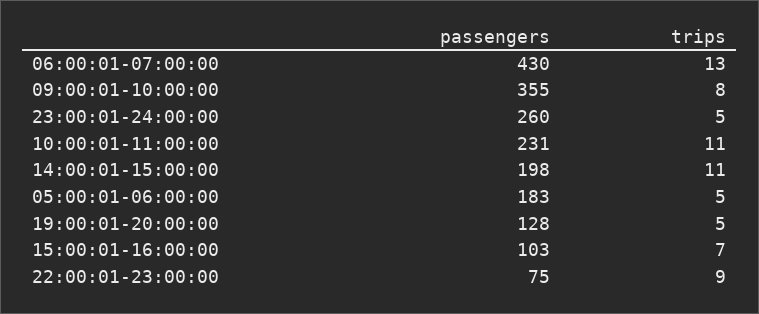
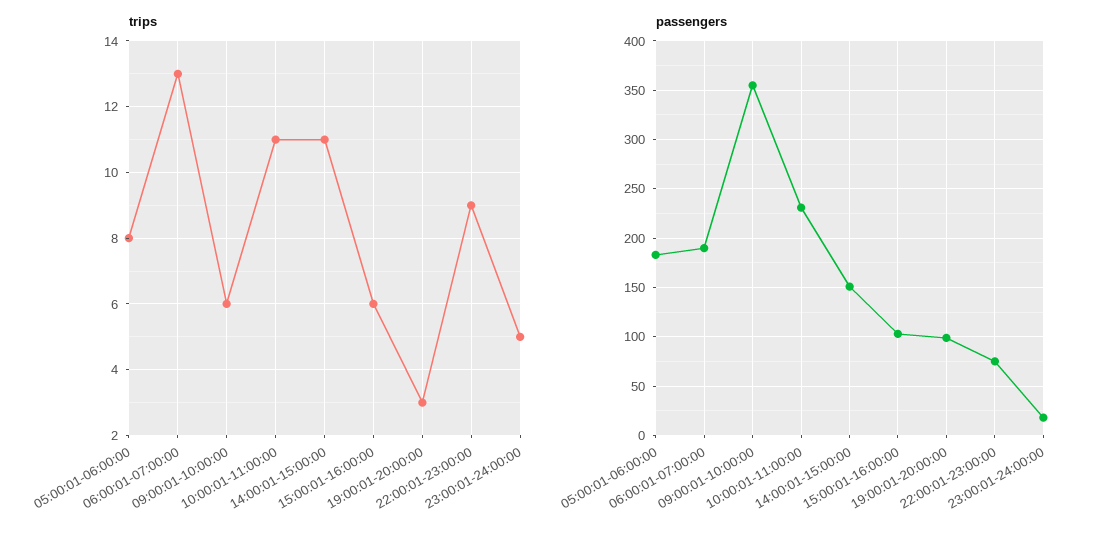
passengers, 06:00:01-07:00:00: 430 -> 190
trips, 09:00:01-10:00:00: 8 -> 6
passengers, 23:00:01-24:00:00: 260 -> 20
passengers, 14:00:01-15:00:00: 198 -> 150
trips, 05:00:01-06:00:00: 5 -> 8
passengers, 19:00:01-20:00:00: 128 -> 100
trips, 19:00:01-20:00:00: 5 -> 3
trips, 15:00:01-16:00:00: 7 -> 6

